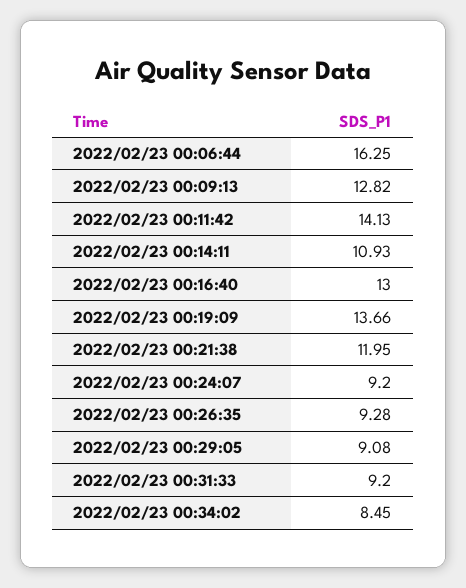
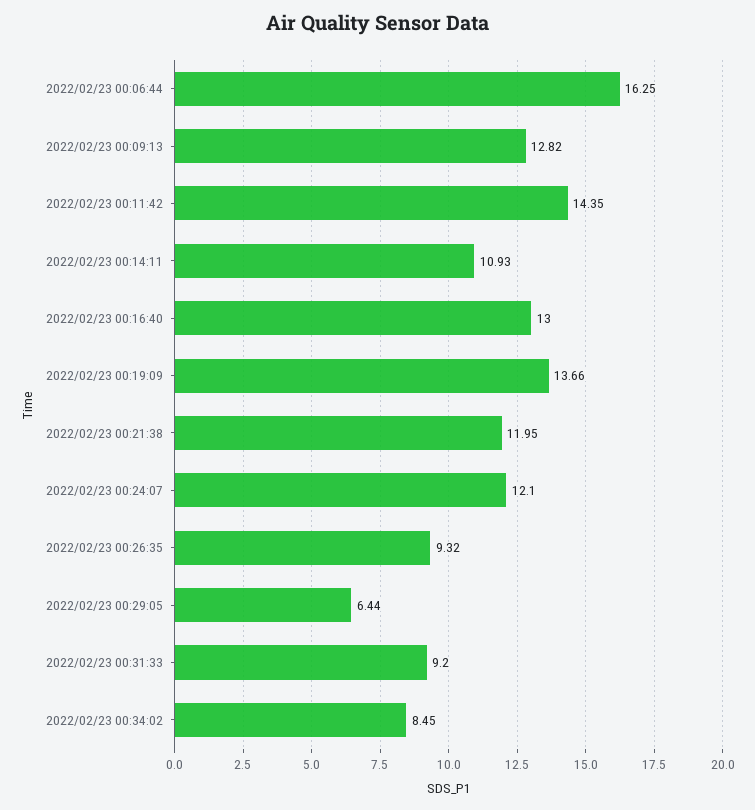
2022/02/23 00:11:42: 14.13 -> 14.35
2022/02/23 00:24:07: 9.2 -> 12.1
2022/02/23 00:26:35: 9.28 -> 9.32
2022/02/23 00:29:05: 9.08 -> 6.44

